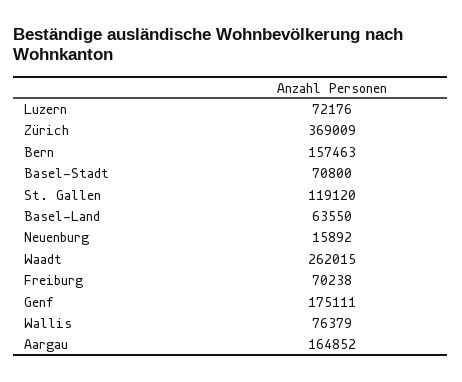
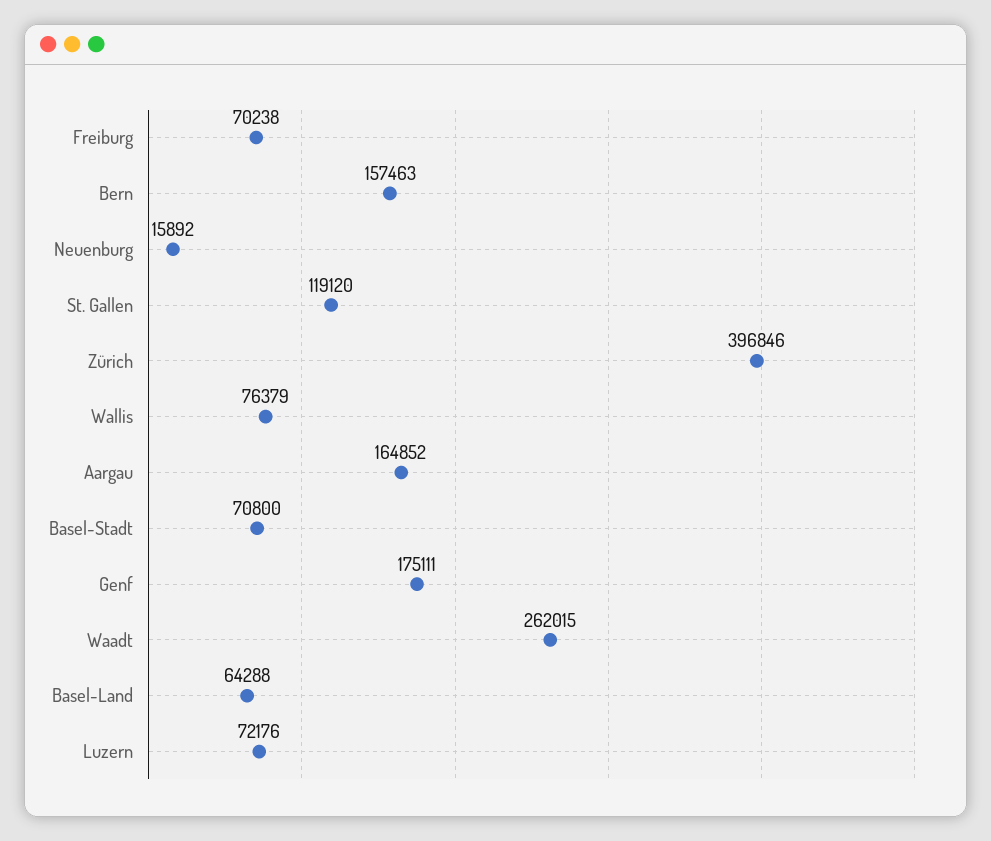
Zürich: 369009 -> 396846
Basel-Land: 63550 -> 64288

